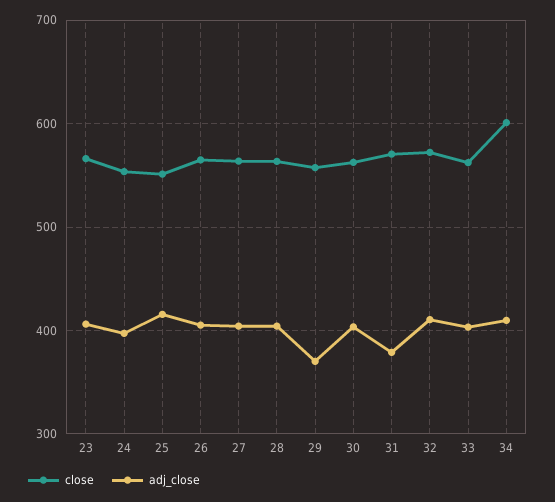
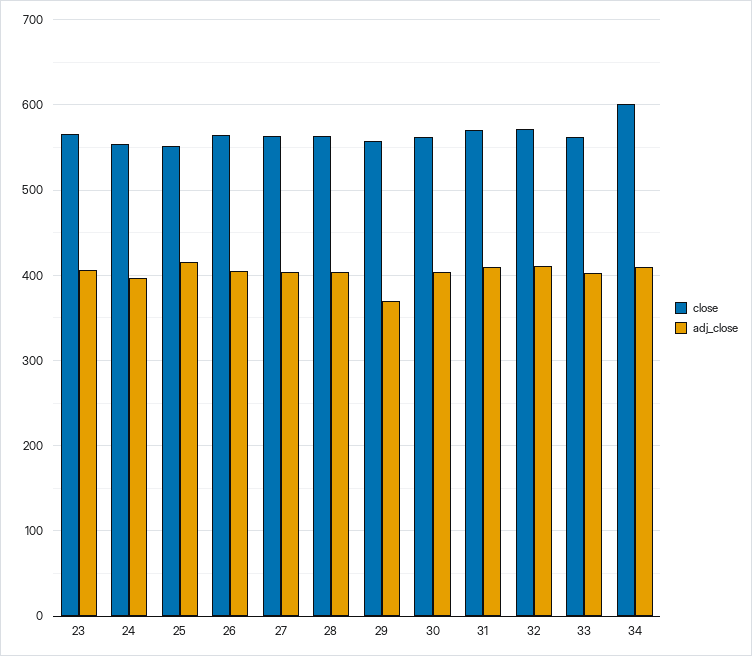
adj_close, 31: 380 -> 410

